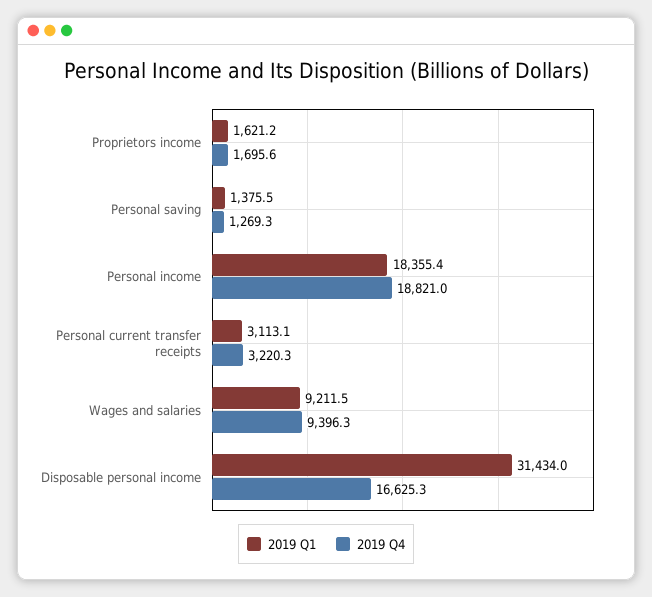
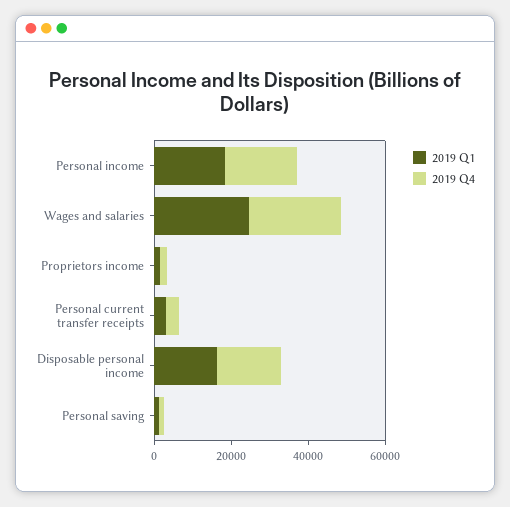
2019 Q1, Wages and salaries: 9211.5 -> 25000
2019 Q4, Wages and salaries: 9396.3 -> 25000
2019 Q1, Disposable personal income: 31434 -> 15000

